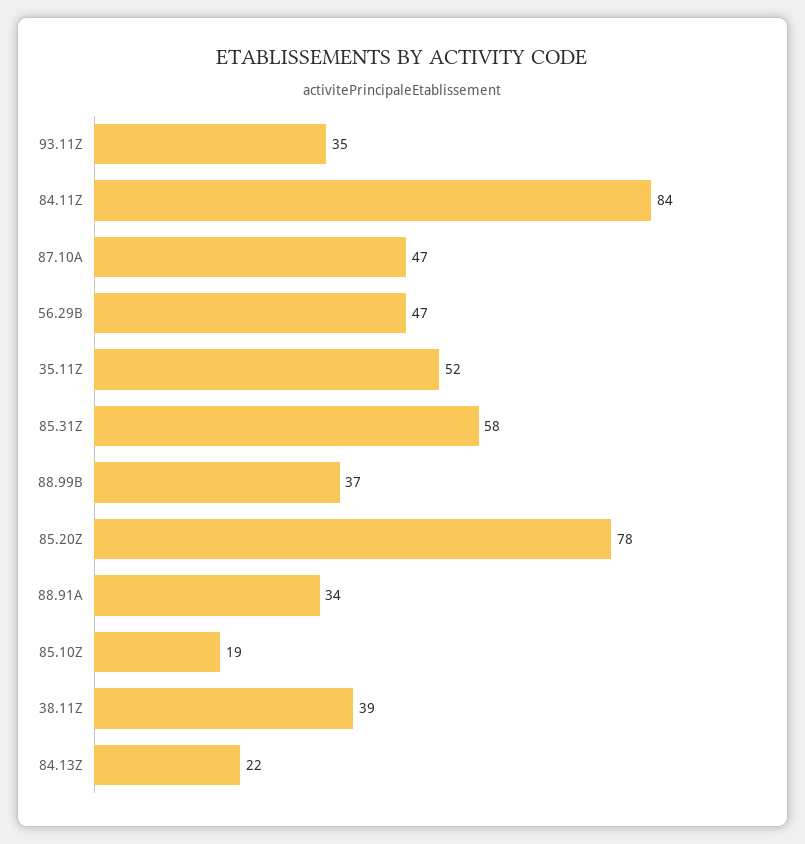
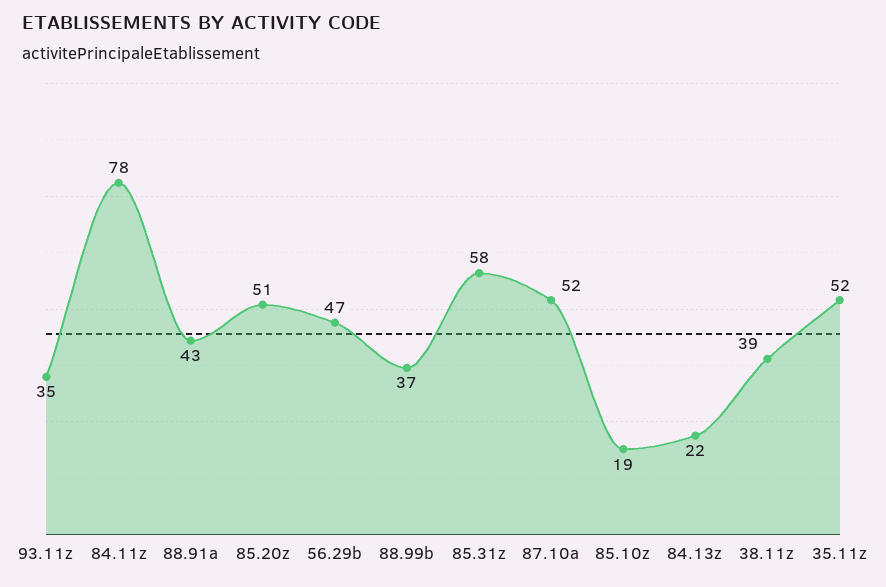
84.11Z: 84 -> 78
87.10A: 47 -> 52
85.20Z: 78 -> 51
88.91A: 34 -> 43

